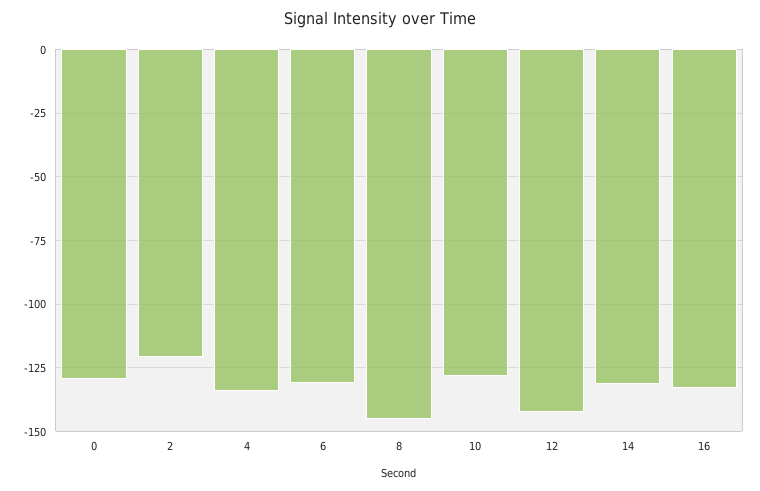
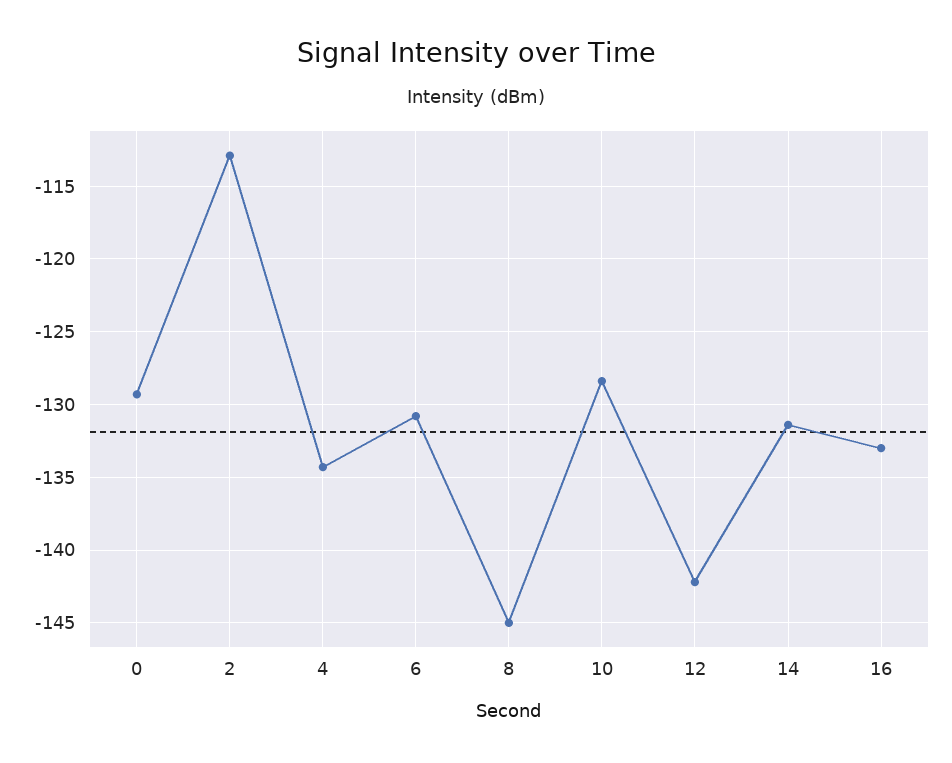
2: -120 -> -113

